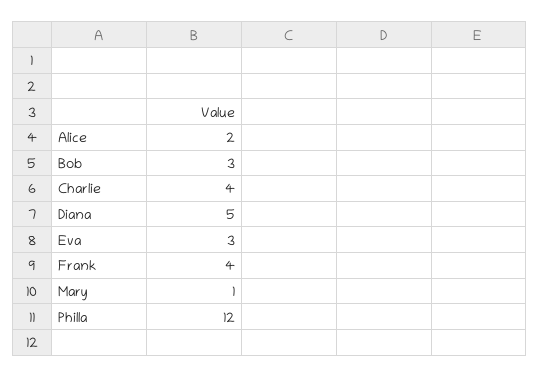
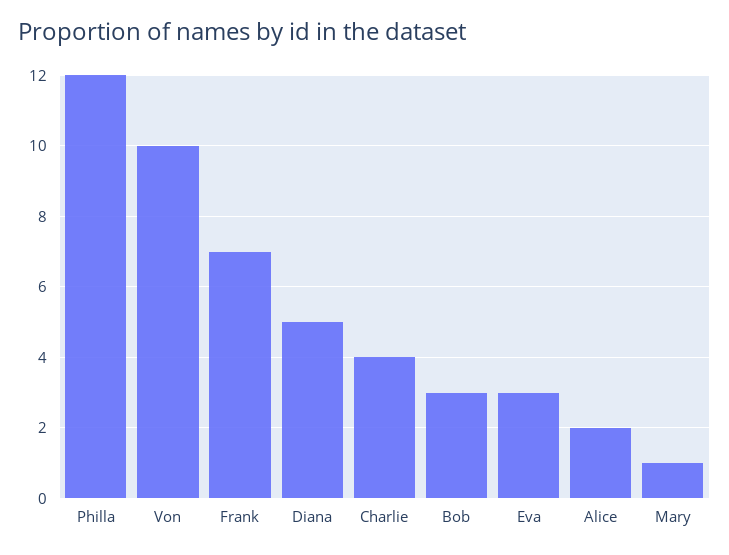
Frank: 4 -> 7
Von: none -> 10

